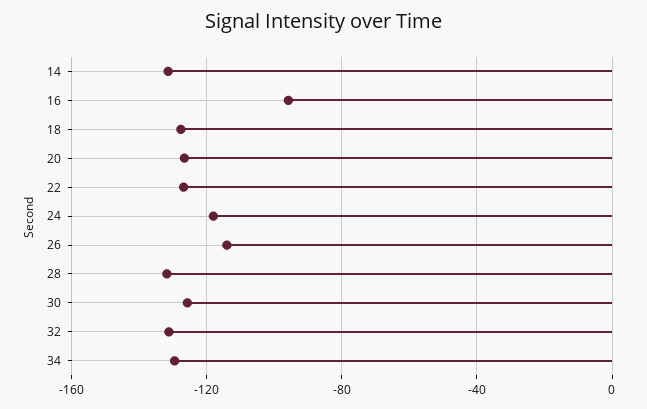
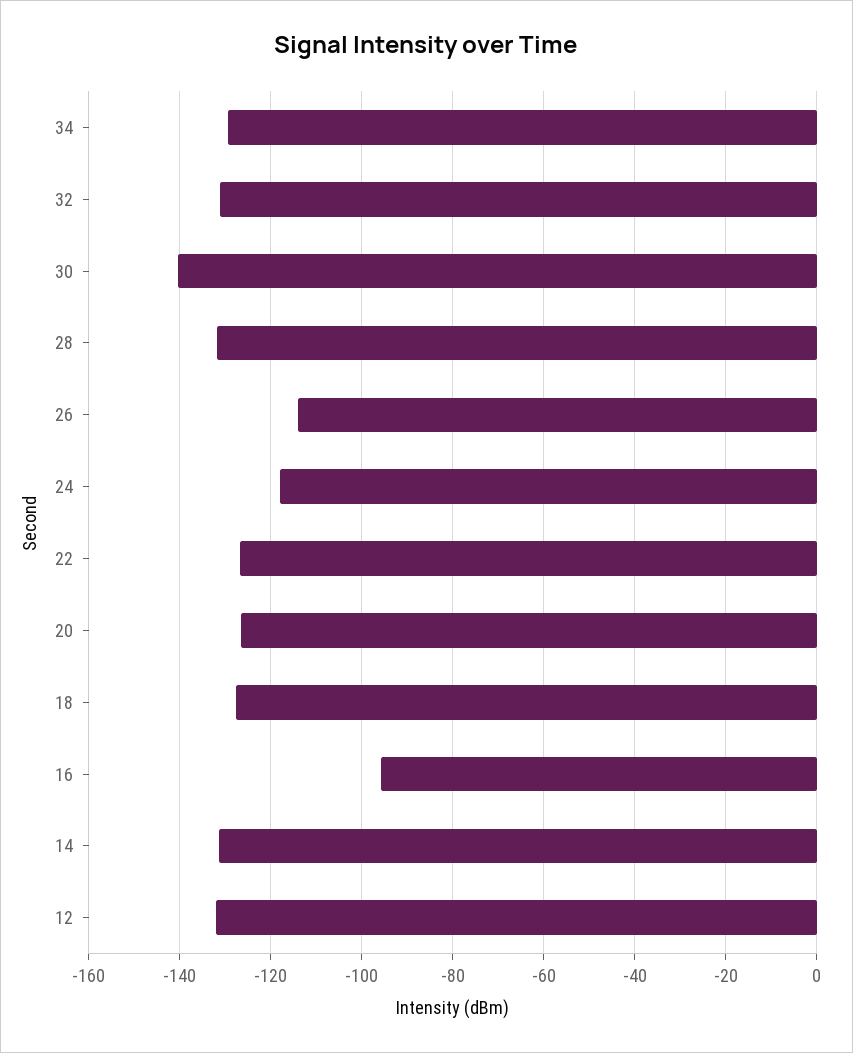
30: -125 -> -140
12: none -> -132

